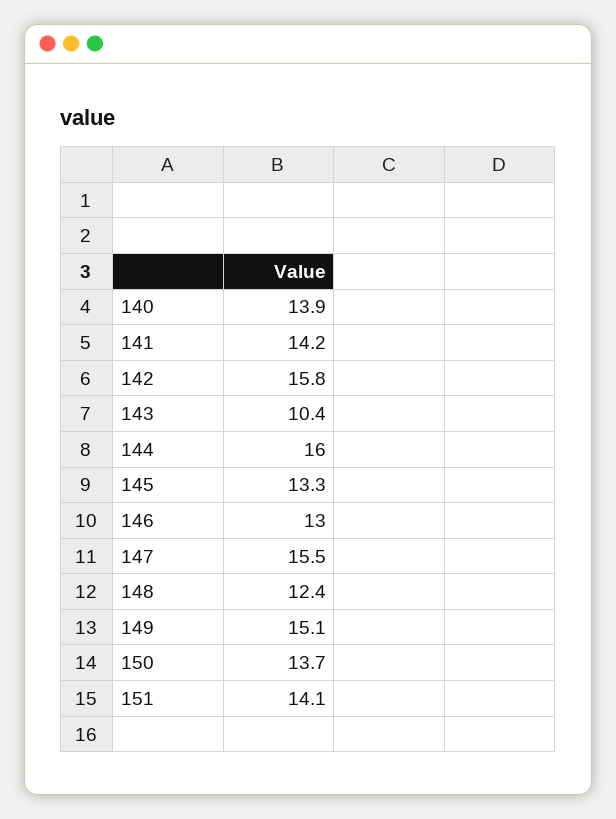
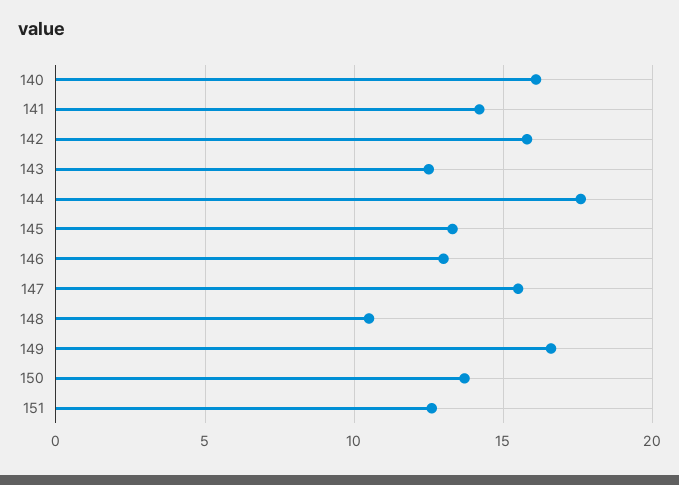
140: 13.9 -> 16
143: 10.4 -> 12.5
144: 16 -> 17.5
148: 12.4 -> 10.5
149: 15.1 -> 16.5
151: 14.1 -> 12.5

